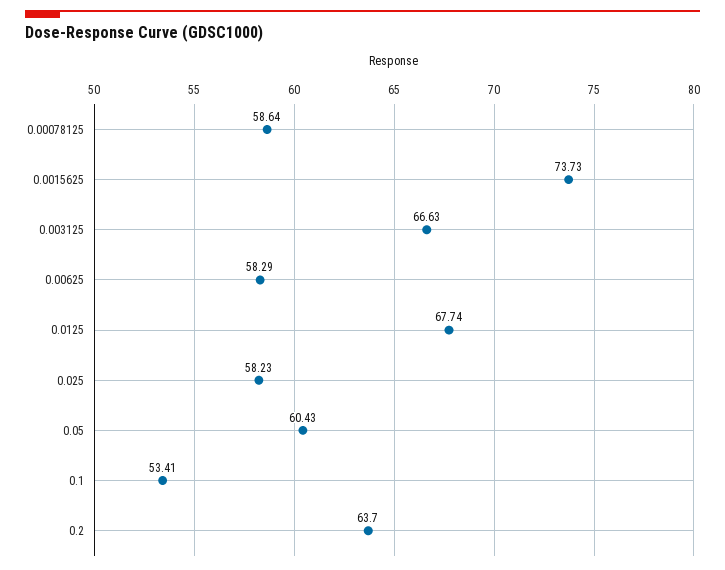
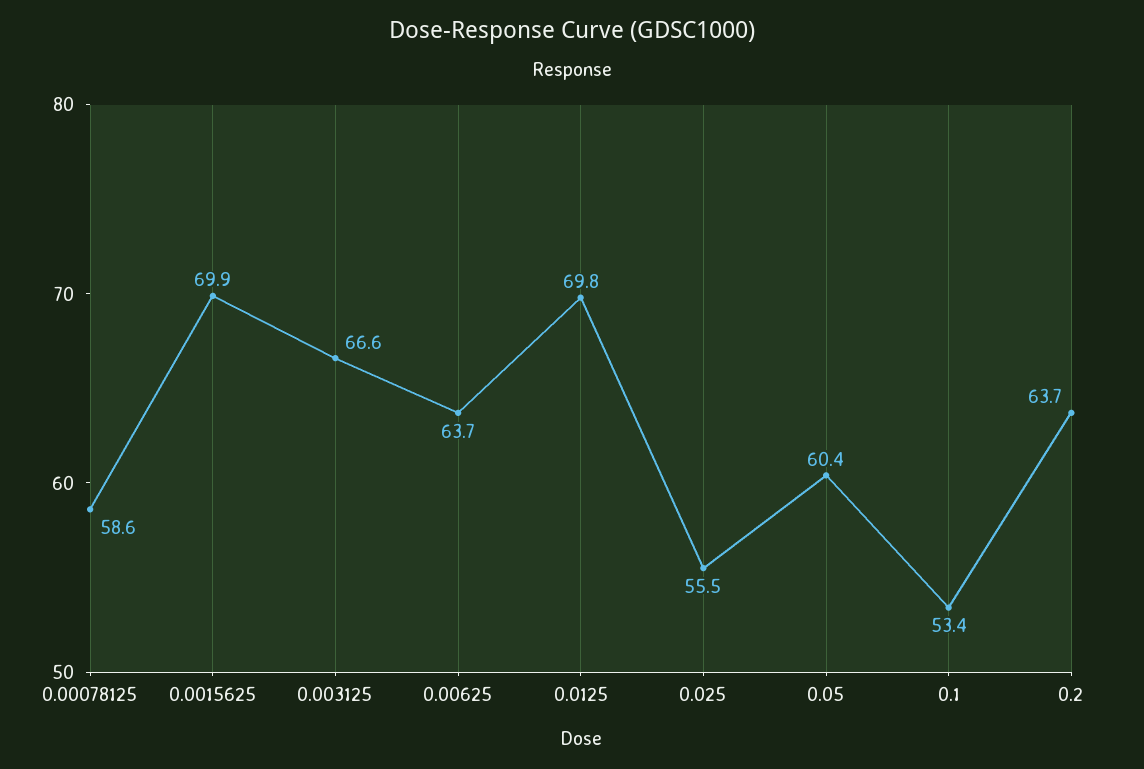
0.0015625: 73.73 -> 69.9
0.00625: 58.29 -> 63.7
0.0125: 67.74 -> 69.8
0.025: 58.23 -> 55.5

